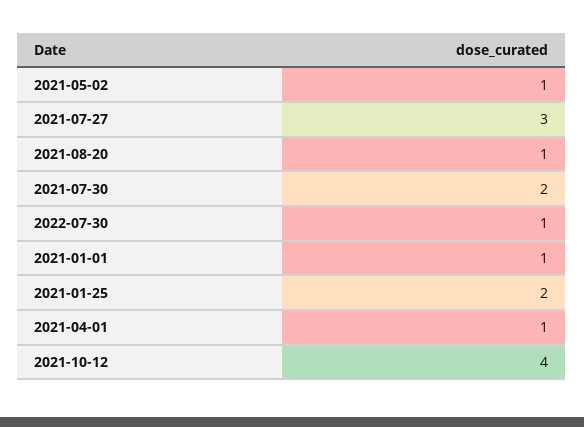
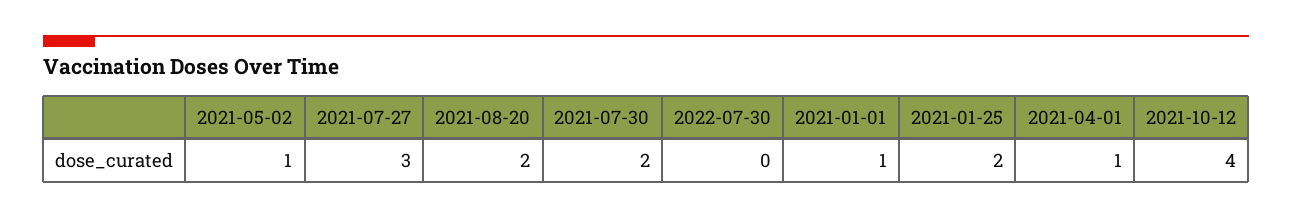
2021-08-20: 1 -> 2
2022-07-30: 1 -> 0

